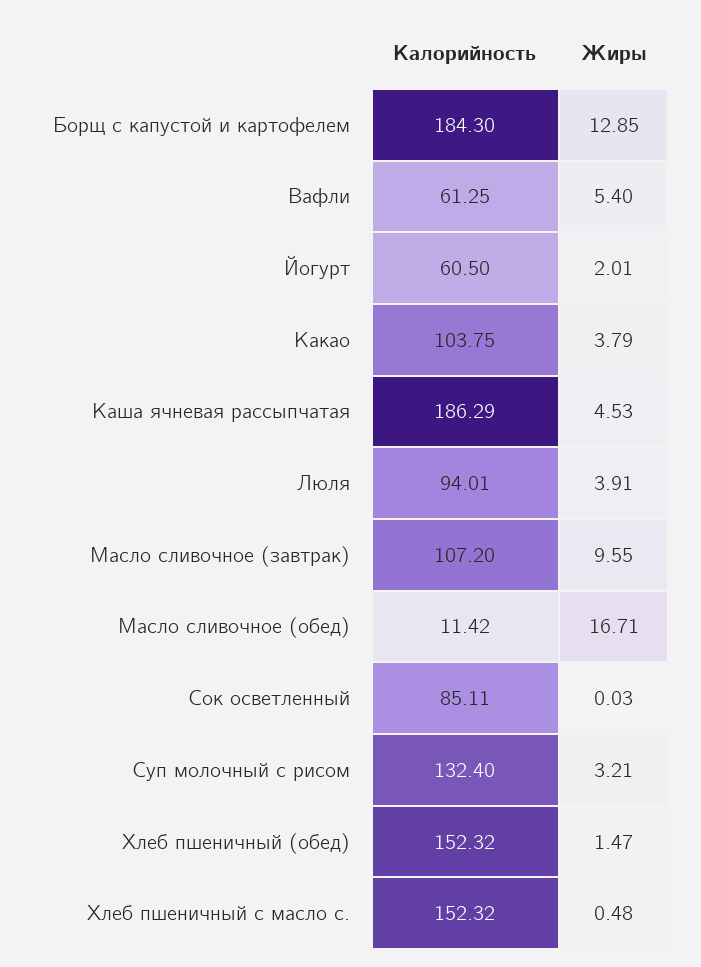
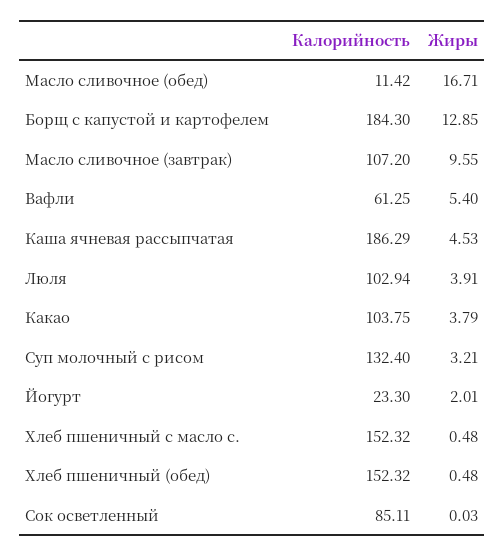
Калорийность, Йогурт: 60.5 -> 23.3
Калорийность, Люля: 94.01 -> 102.94
Жиры, Хлеб пшеничный (обед): 1.47 -> 0.48

